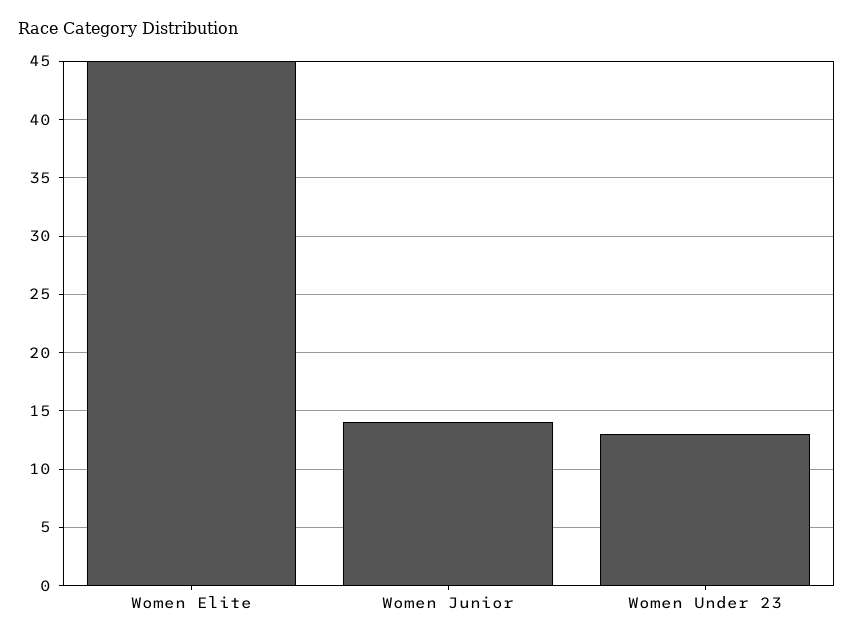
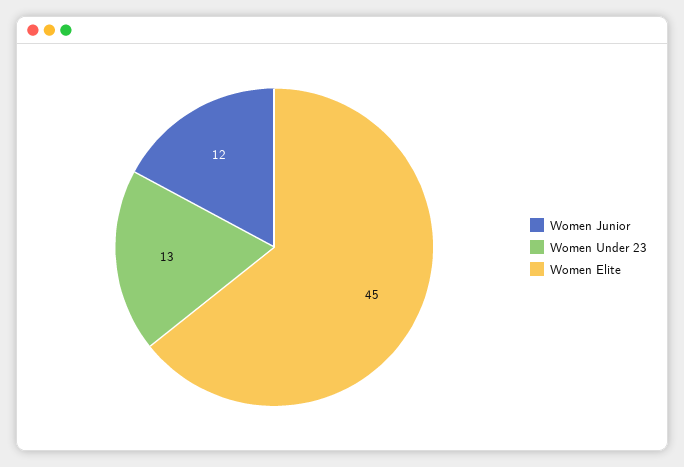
Women Junior: 14 -> 12

